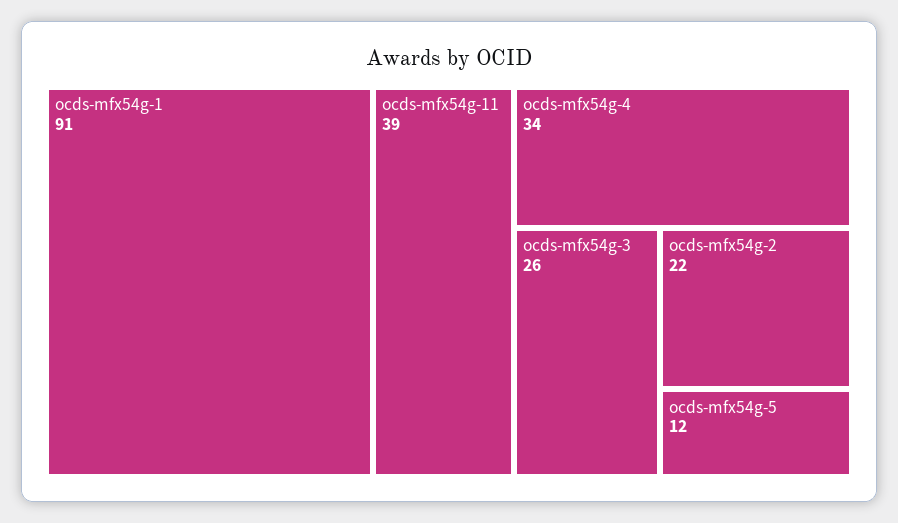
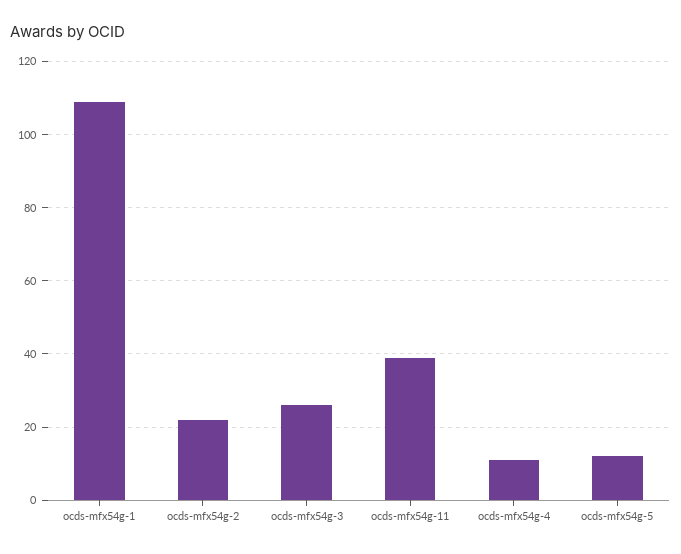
ocds-mfx54g-1: 91 -> 110
ocds-mfx54g-4: 34 -> 10

